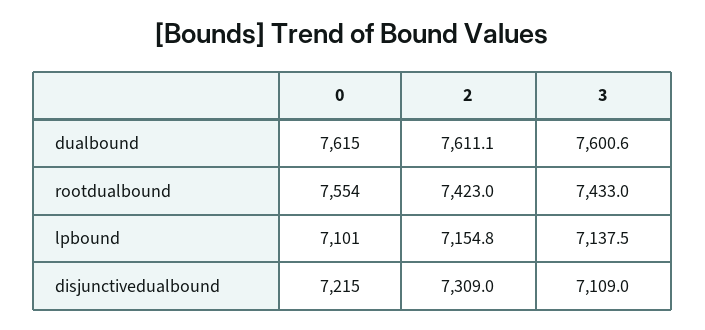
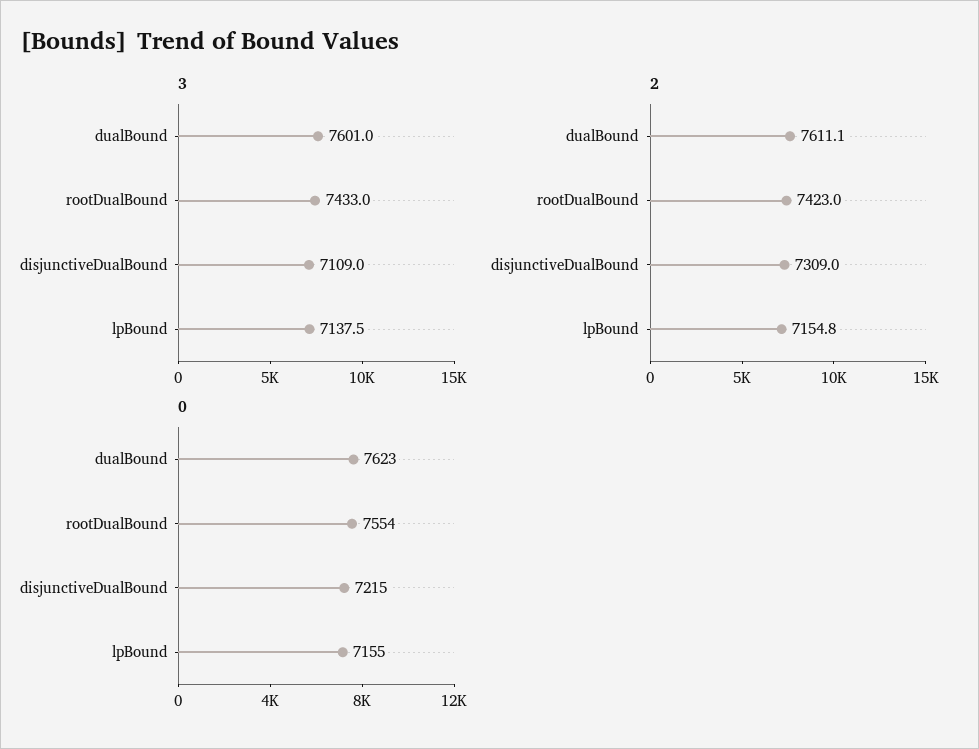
0, dualbound: 7615 -> 7623
3, dualbound: 7600.6 -> 7601
0, lpbound: 7101 -> 7155

